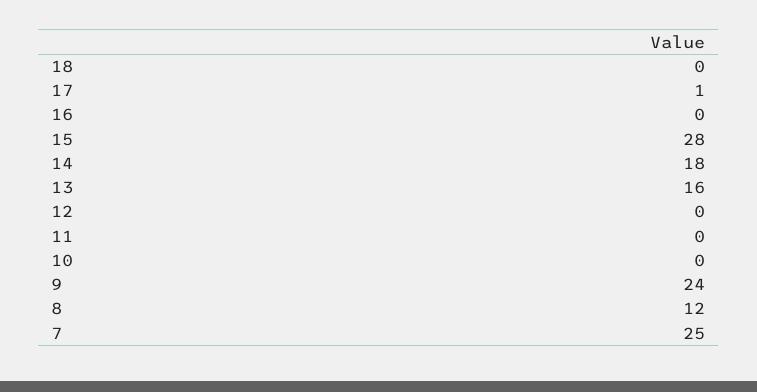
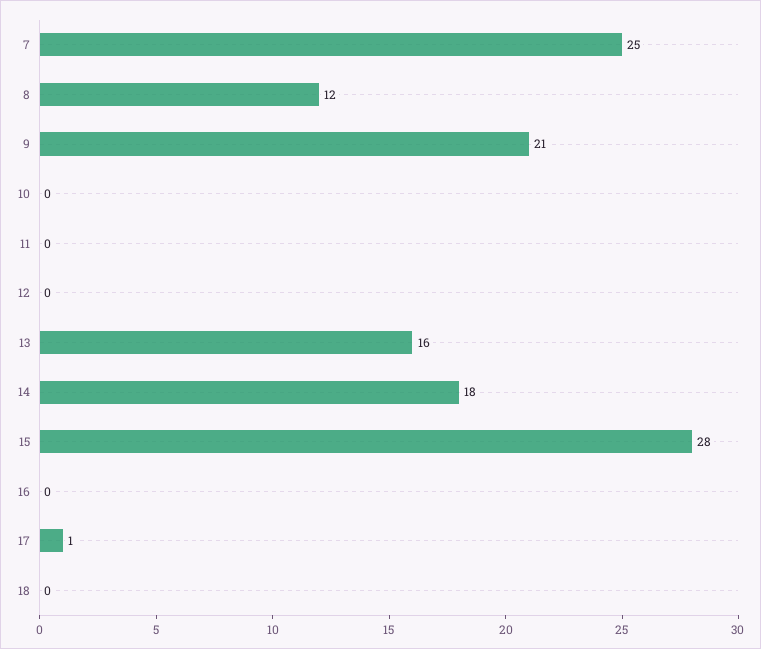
9: 24 -> 21

